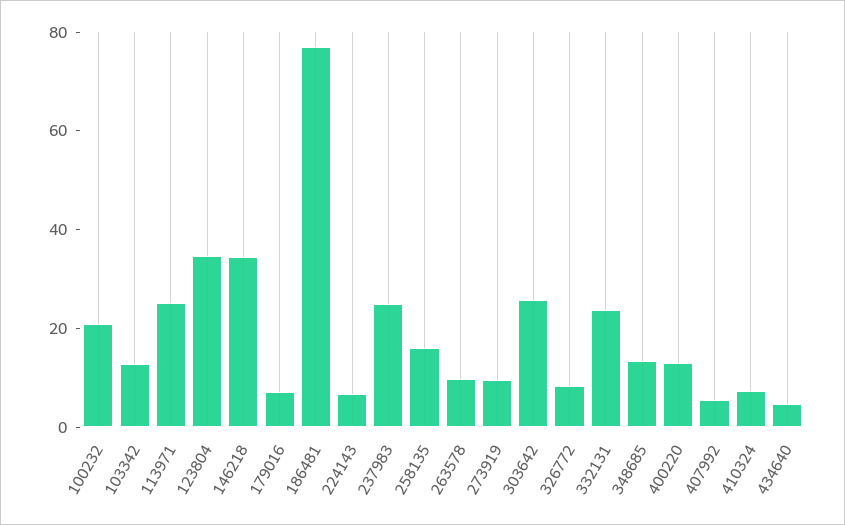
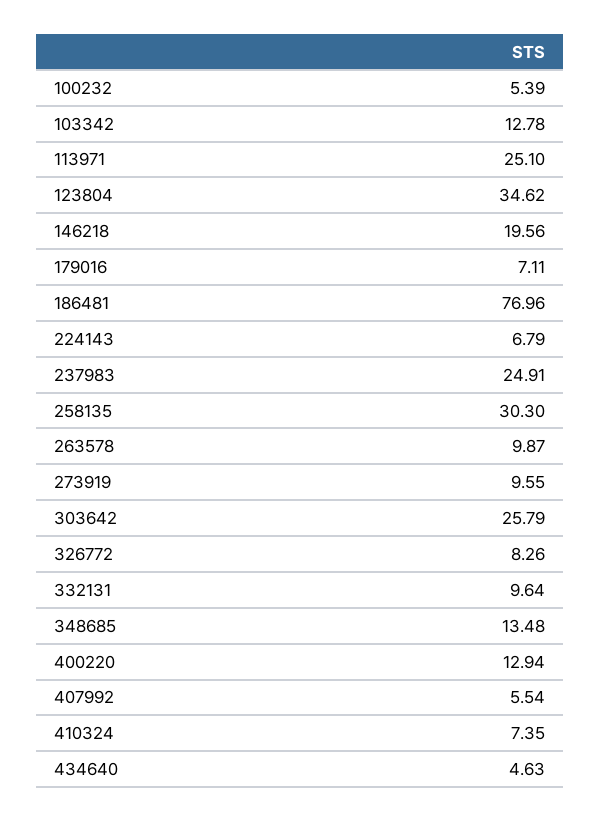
100232: 20 -> 5.39
146218: 35 -> 19.56
258135: 15 -> 30.3
332131: 25 -> 9.64

